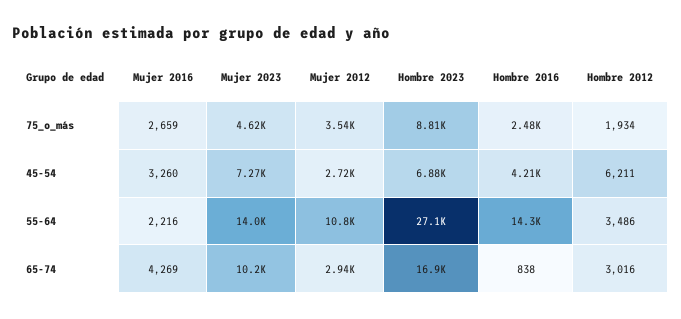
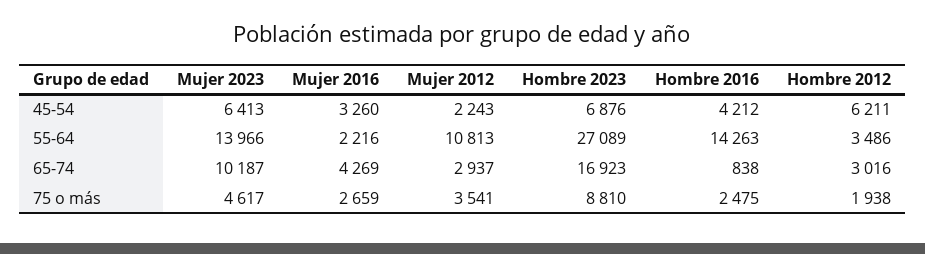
Hombre 2012, 75_o_más: 1934 -> 1938
Mujer 2023, 45-54: 7270 -> 6413
Mujer 2012, 45-54: 2720 -> 2243

